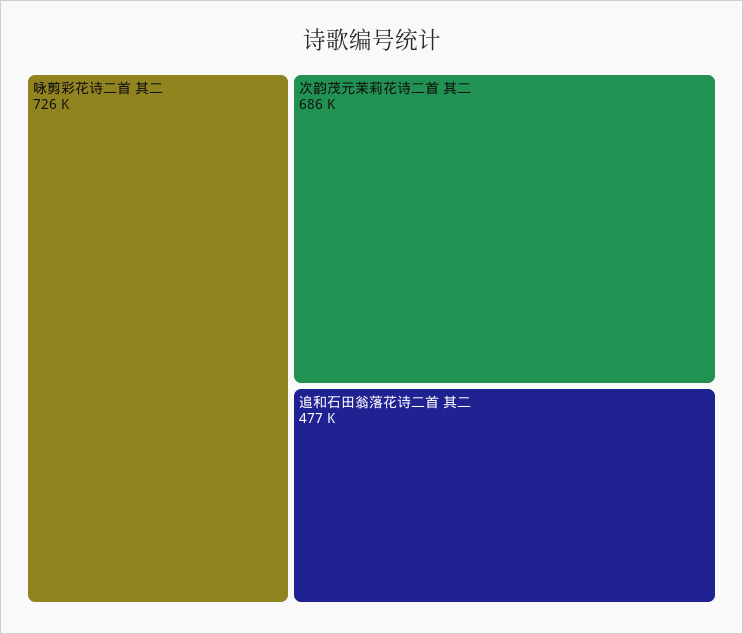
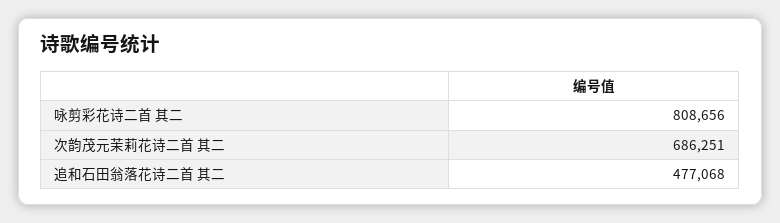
咏剪彩花诗二首 其二: 726000 -> 808656

